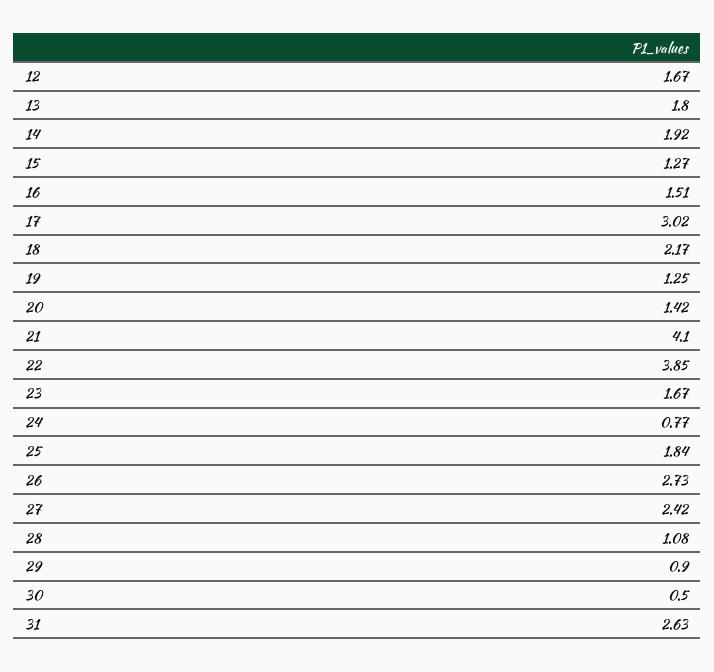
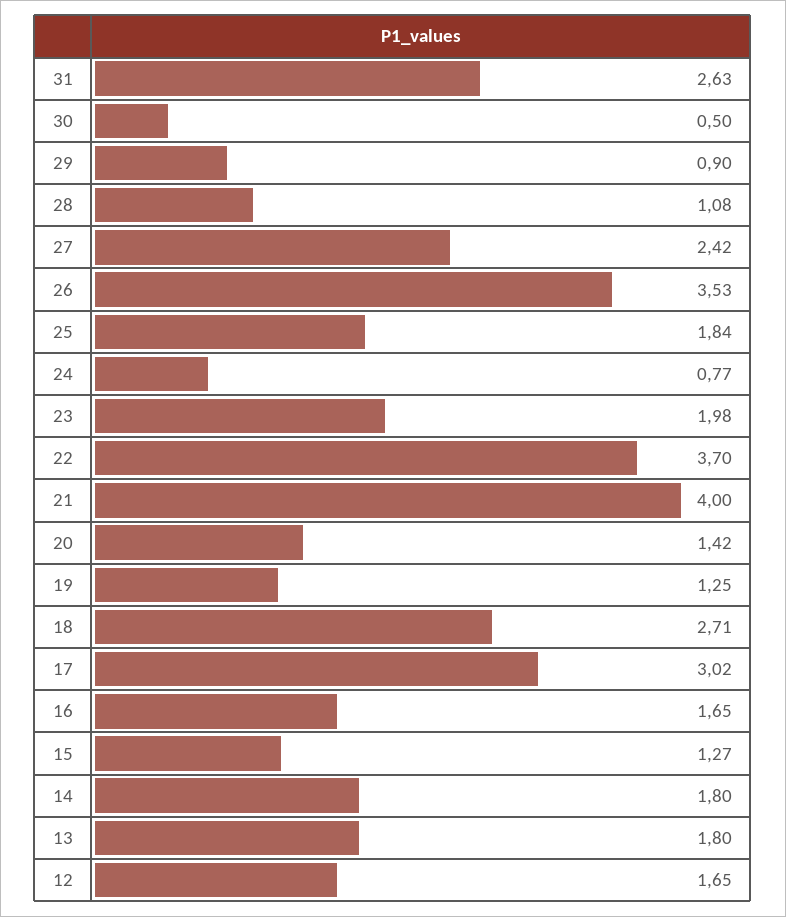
12: 1.67 -> 1.65
14: 1.92 -> 1.8
16: 1.51 -> 1.65
18: 2.17 -> 2.71
21: 4.1 -> 4
22: 3.85 -> 3.7
23: 1.67 -> 1.98
26: 2.73 -> 3.53

